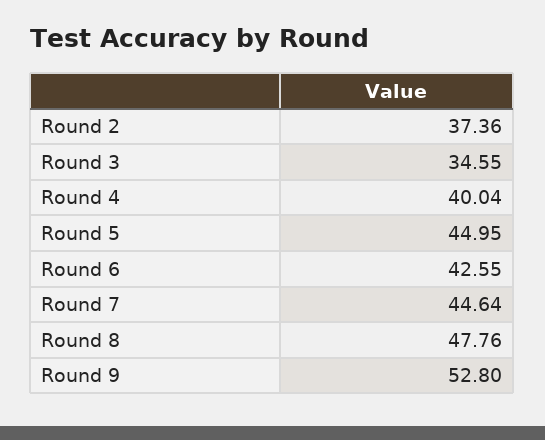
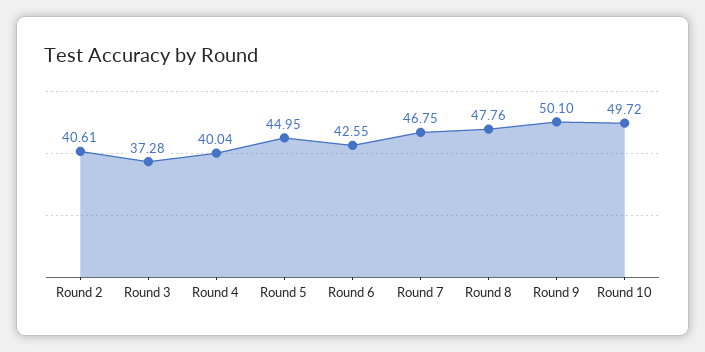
Round 2: 37.36 -> 40.61
Round 3: 34.55 -> 37.28
Round 7: 44.64 -> 46.75
Round 9: 52.8 -> 50.1
Round 10: none -> 49.72

